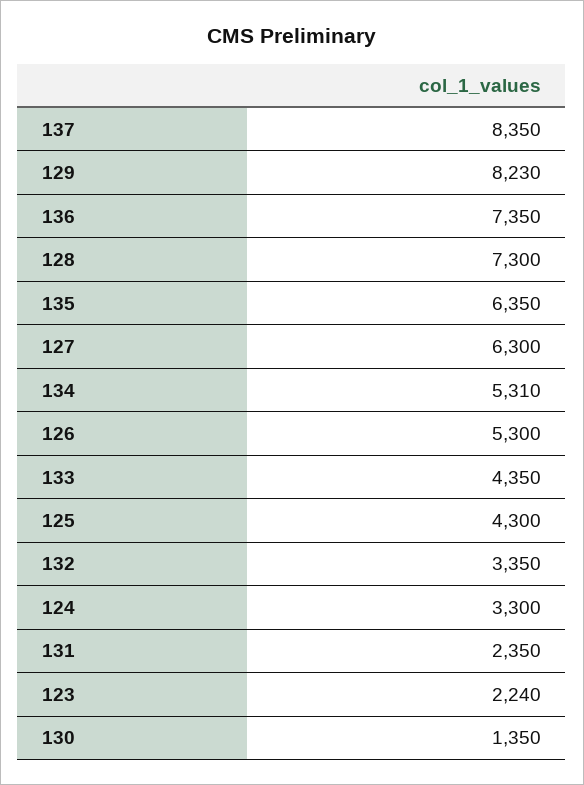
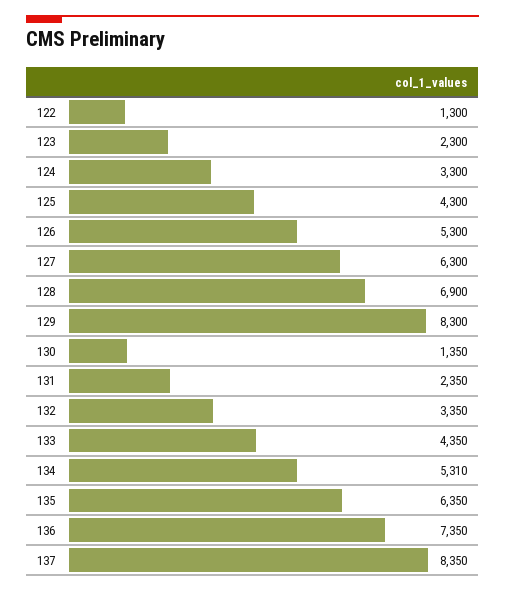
129: 8230 -> 8300
128: 7300 -> 6900
123: 2240 -> 2300
122: none -> 1300

